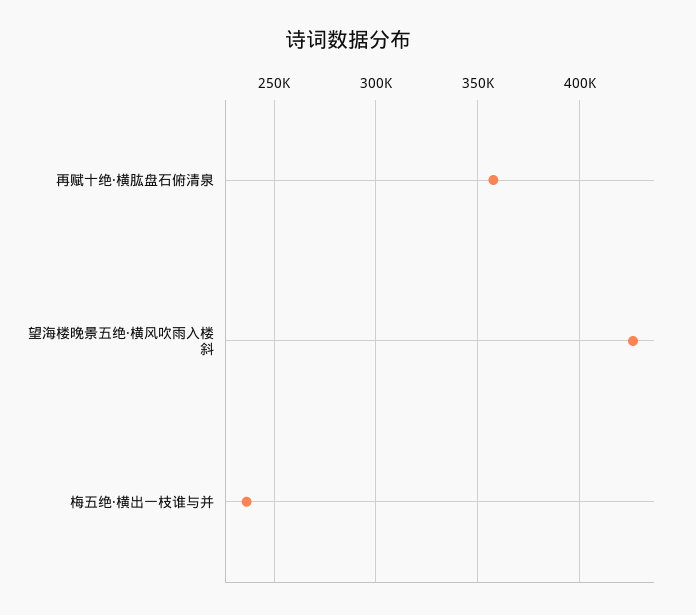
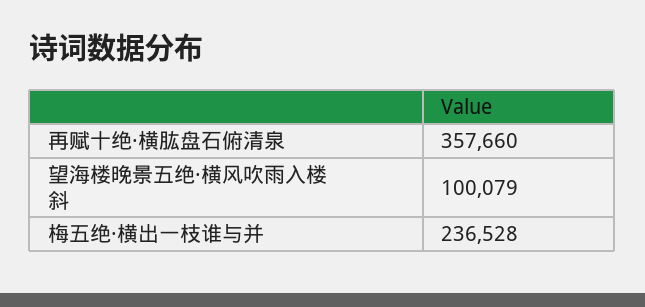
望海楼晚景五绝·横风吹雨入楼斜: 425000 -> 100079

